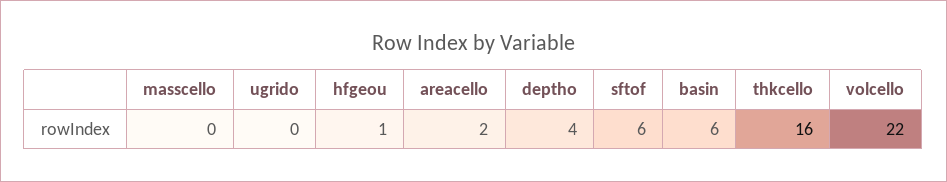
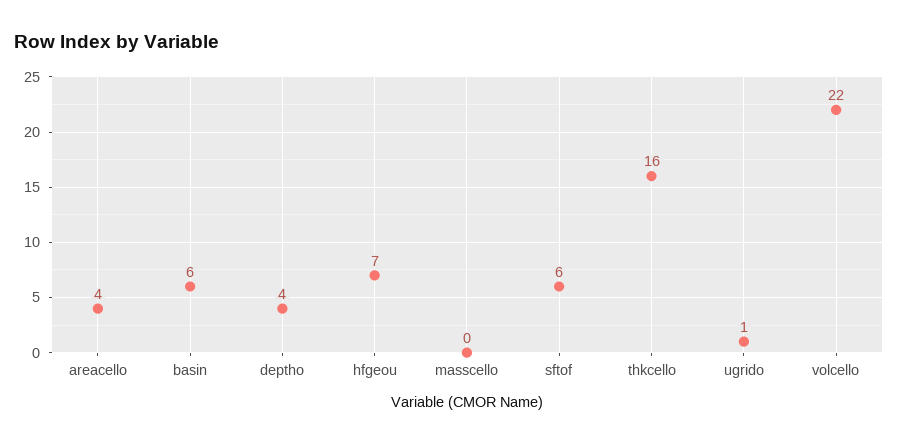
ugrido: 0 -> 1
hfgeou: 1 -> 7
areacello: 2 -> 4

